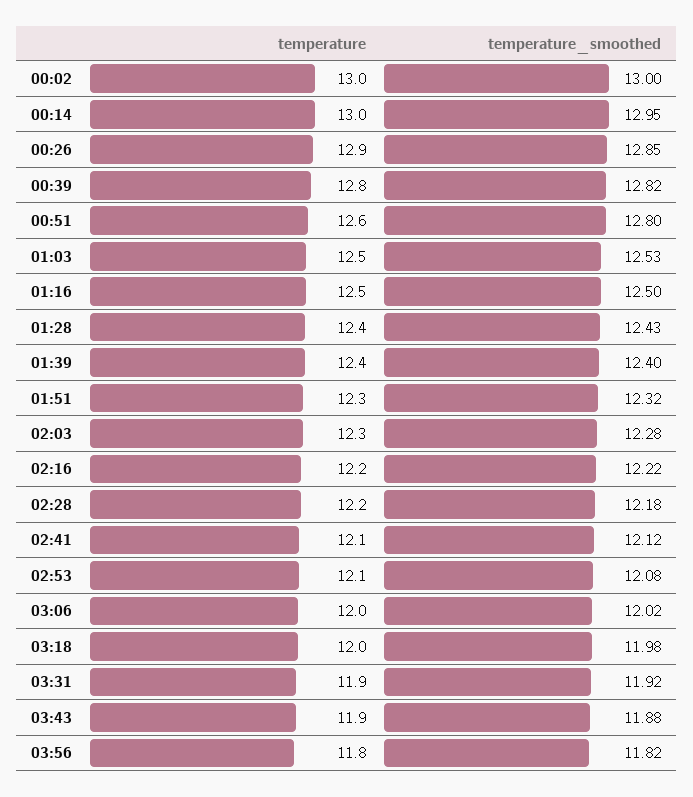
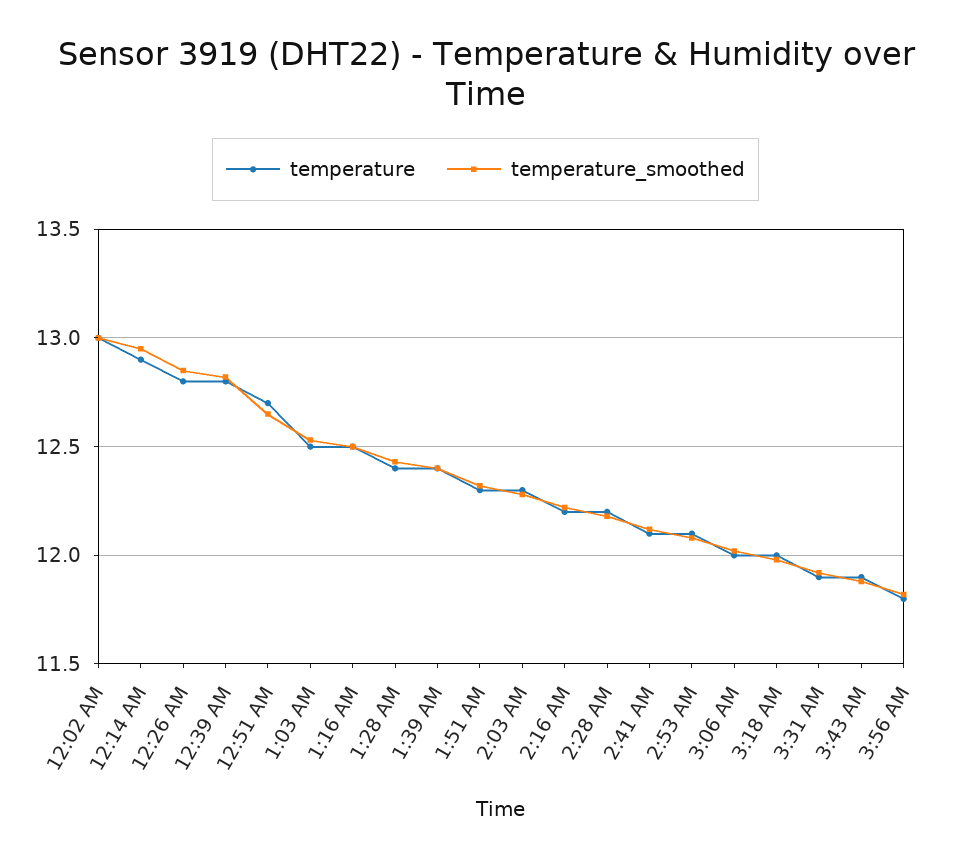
temperature, 00:14: 13 -> 12.9
temperature, 00:26: 12.9 -> 12.8
temperature, 00:51: 12.6 -> 12.7
temperature_smoothed, 00:51: 12.8 -> 12.65

